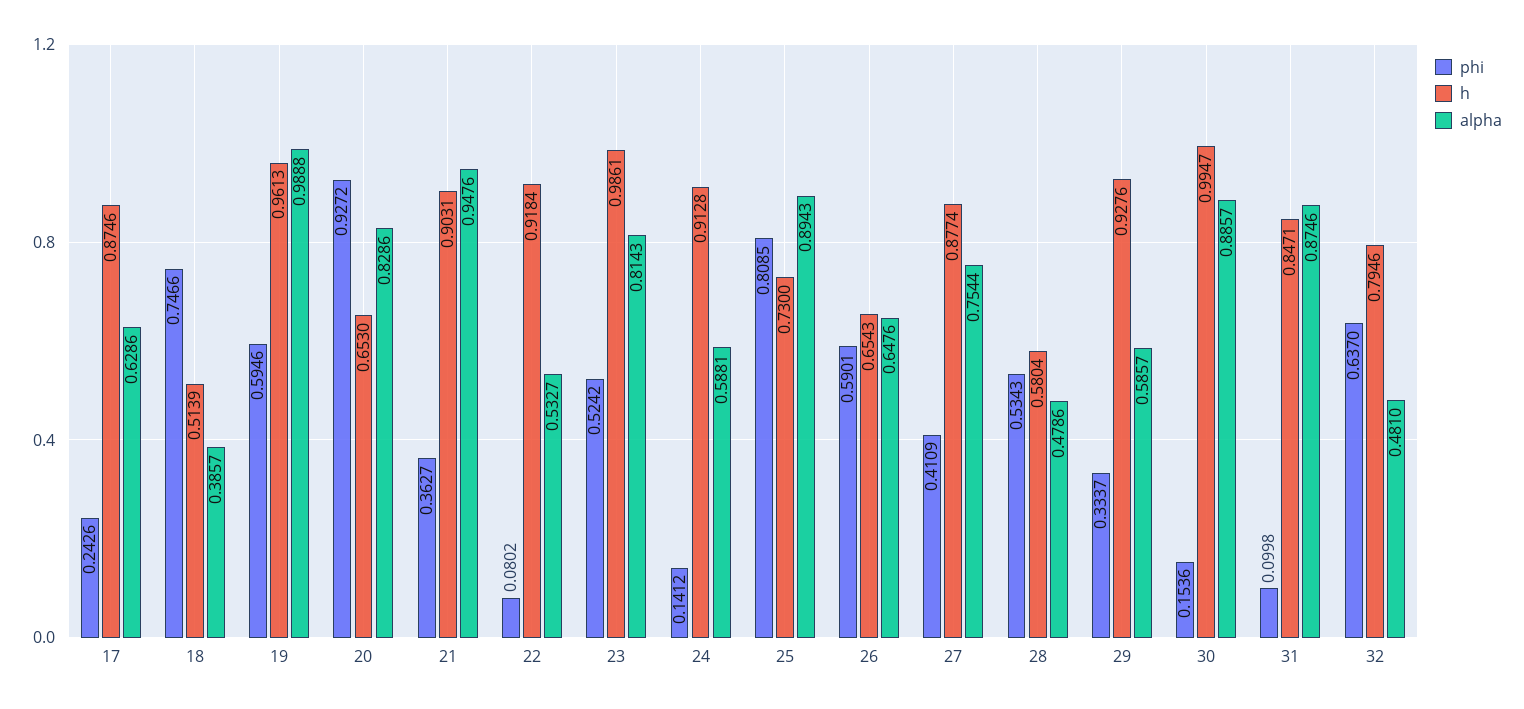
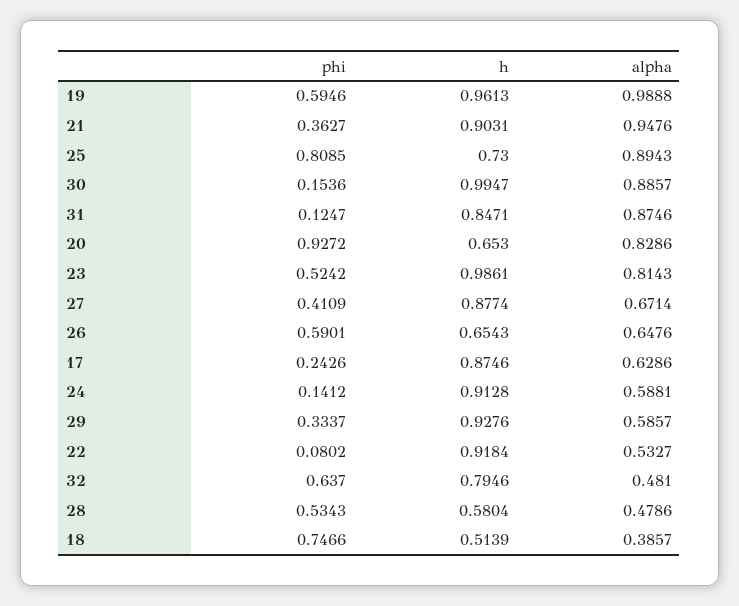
alpha, 27: 0.7544 -> 0.6714
phi, 31: 0.0998 -> 0.1247

